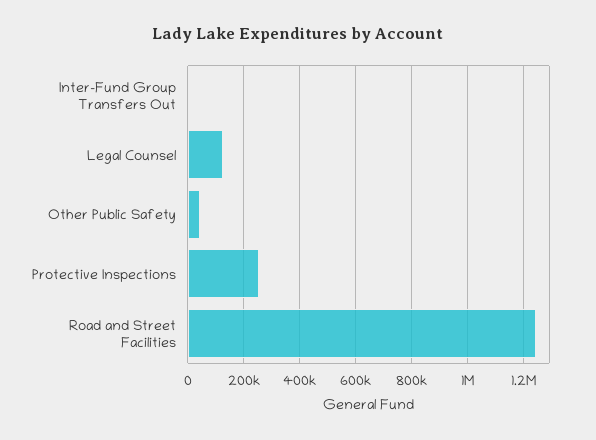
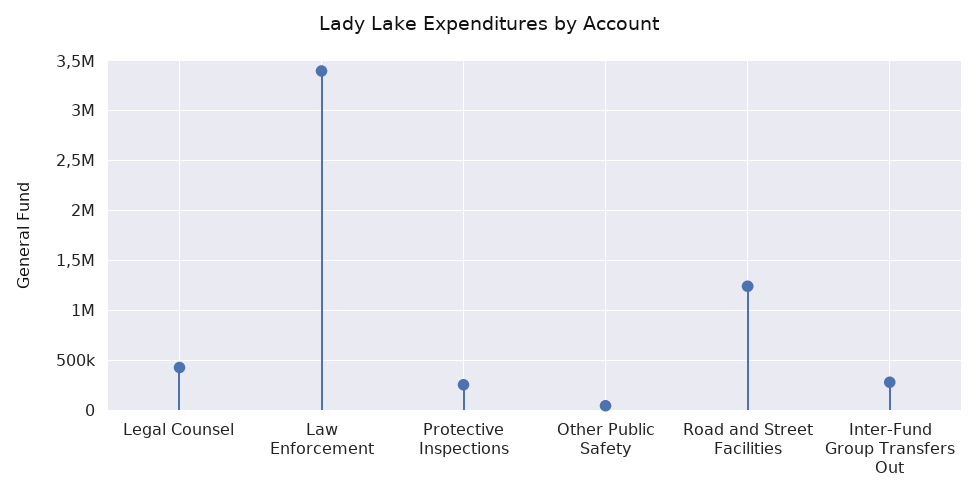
Inter-Fund Group Transfers Out: 0 -> 300000
Legal Counsel: 125000 -> 400000
Law Enforcement: none -> 3400000

